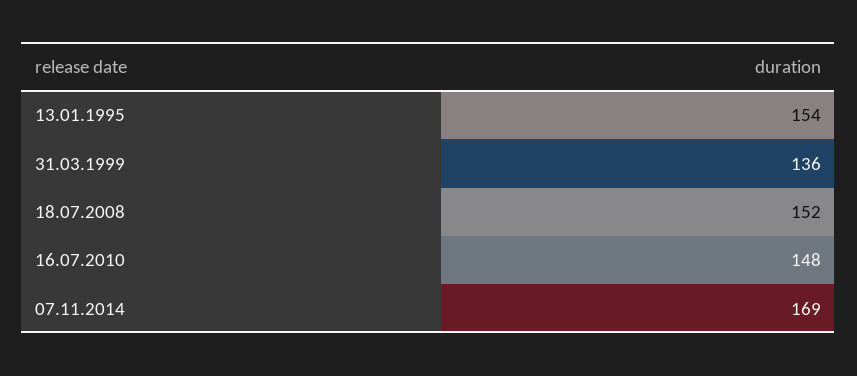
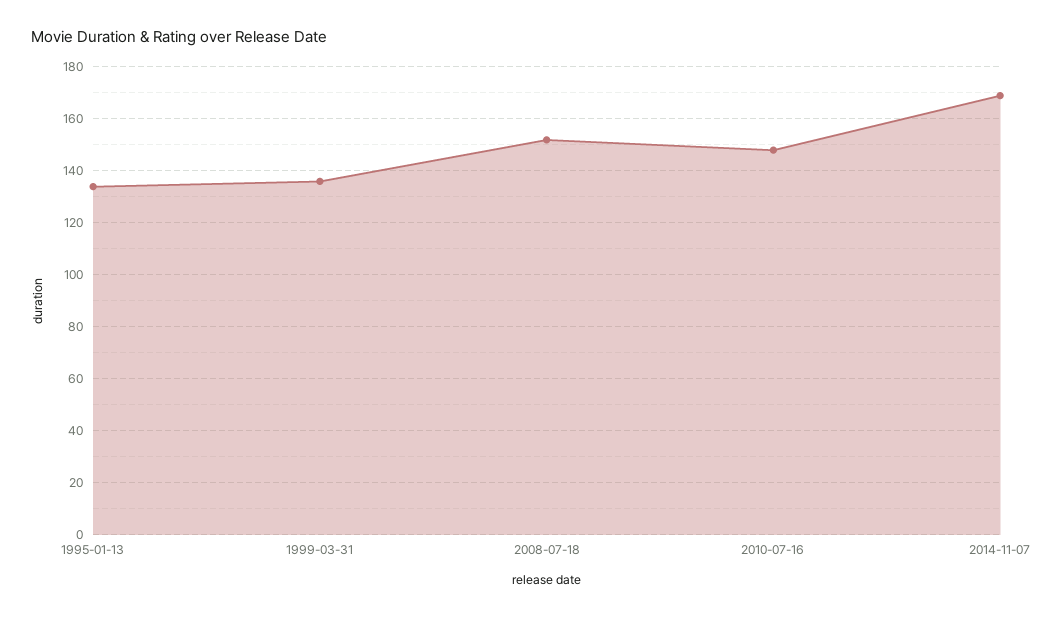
13.01.1995: 154 -> 135

